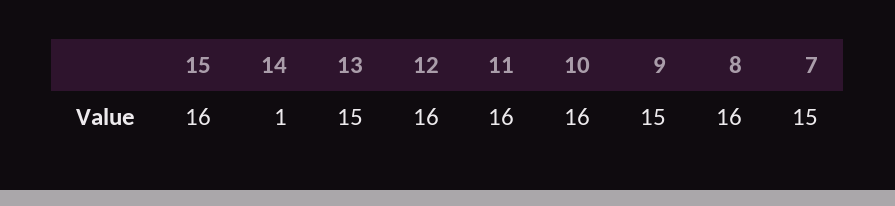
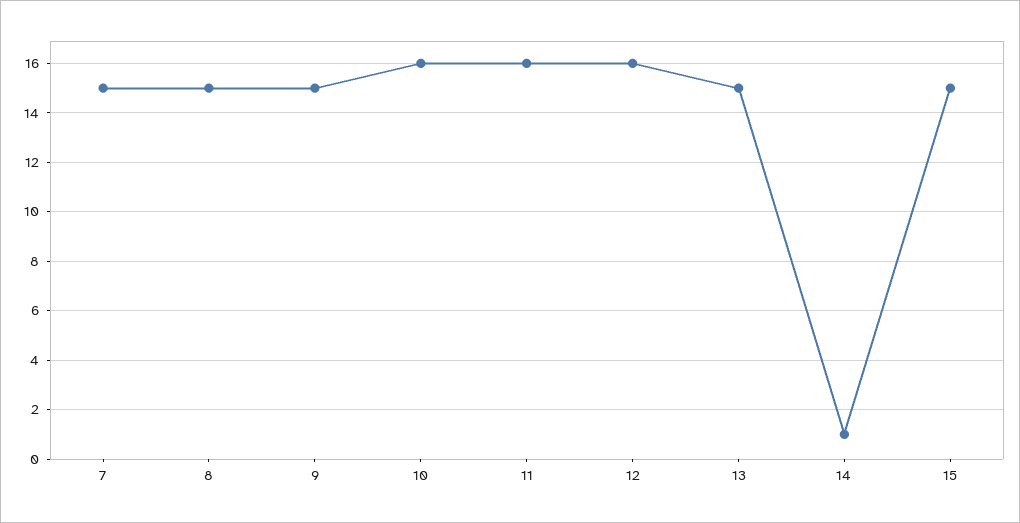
15: 16 -> 15
8: 16 -> 15

